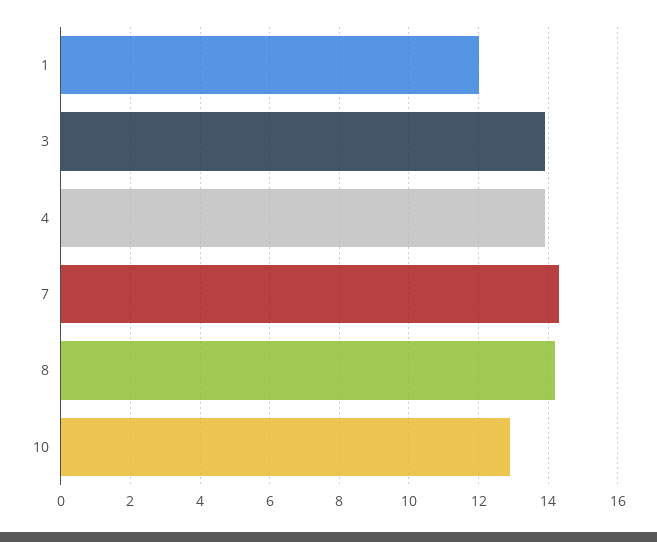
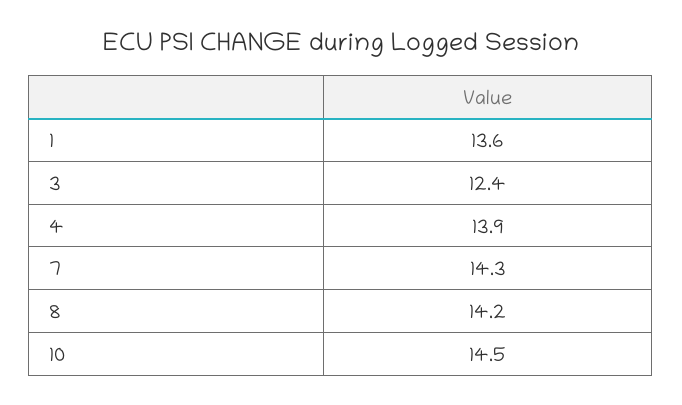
1: 12 -> 13.6
3: 14 -> 12.4
10: 13 -> 14.5

